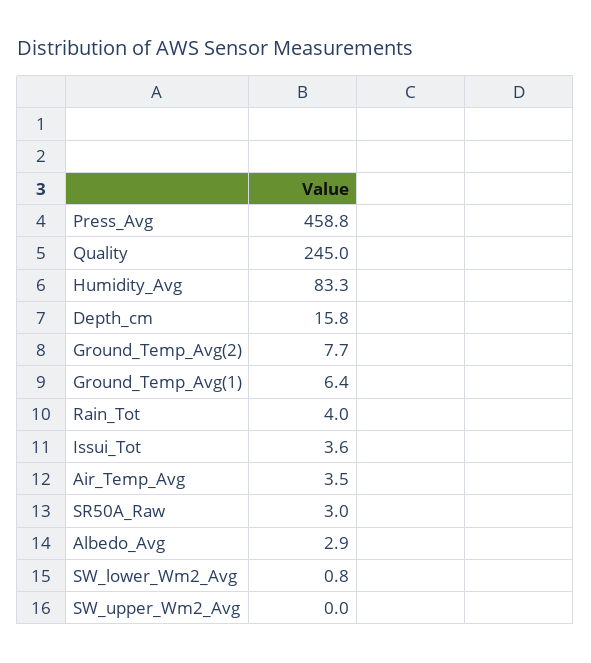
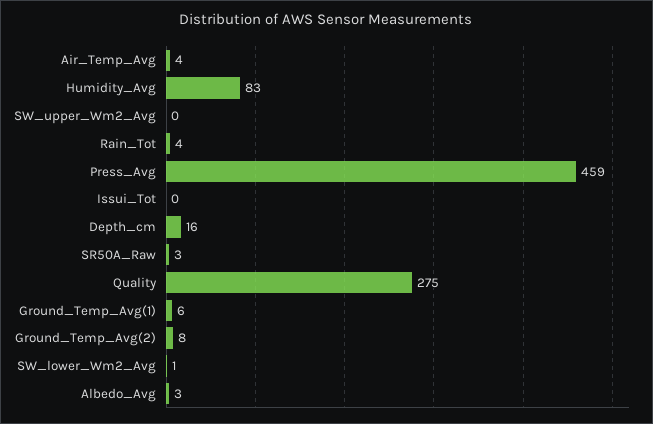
Quality: 245 -> 275
Issui_Tot: 3.6 -> 0

